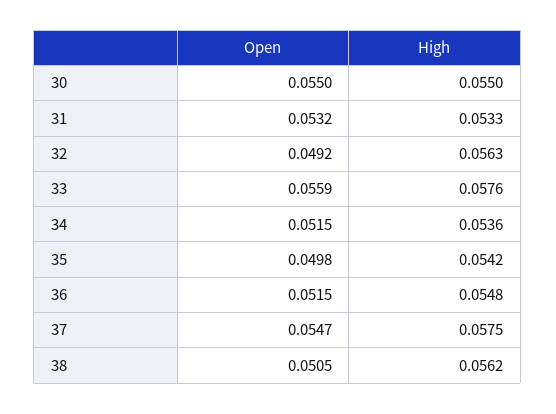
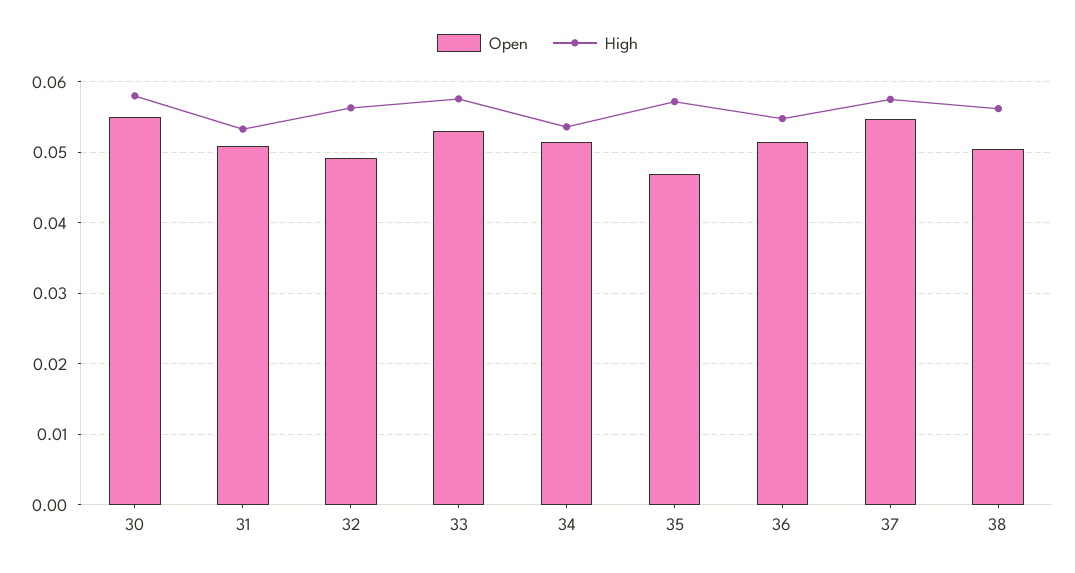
High, 30: 0.055 -> 0.058
Open, 31: 0.0532 -> 0.051
Open, 33: 0.0559 -> 0.053
Open, 35: 0.0498 -> 0.047
High, 35: 0.0542 -> 0.057

